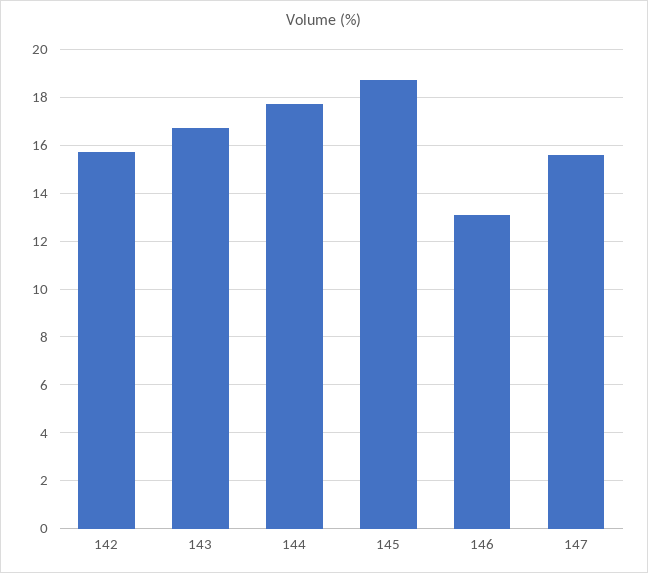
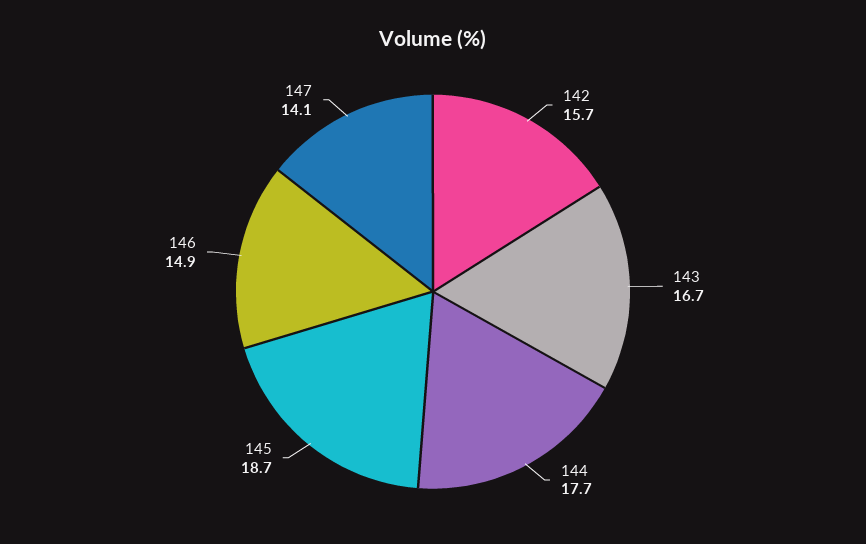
146: 13 -> 14.9
147: 15.5 -> 14.1

